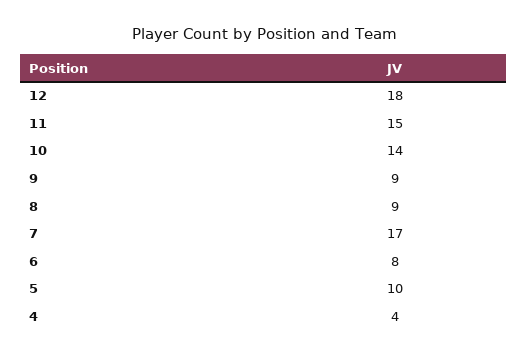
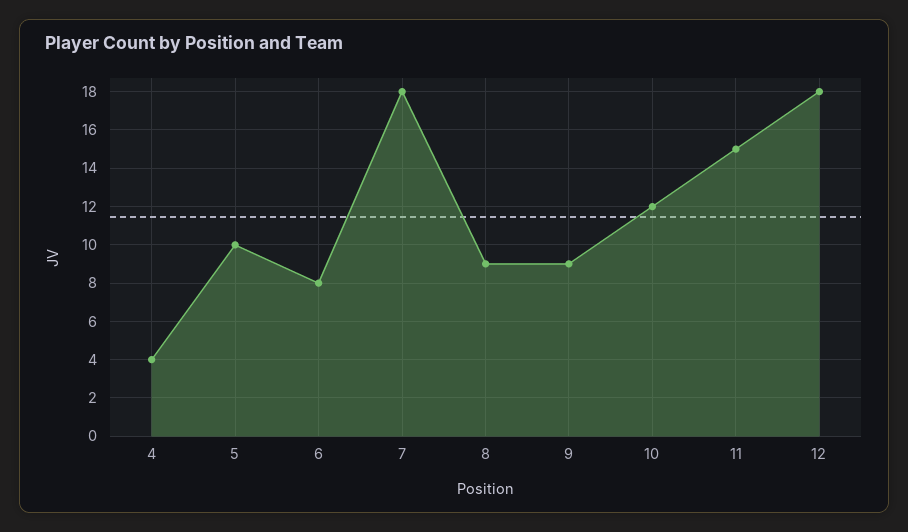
10: 14 -> 12
7: 17 -> 18

